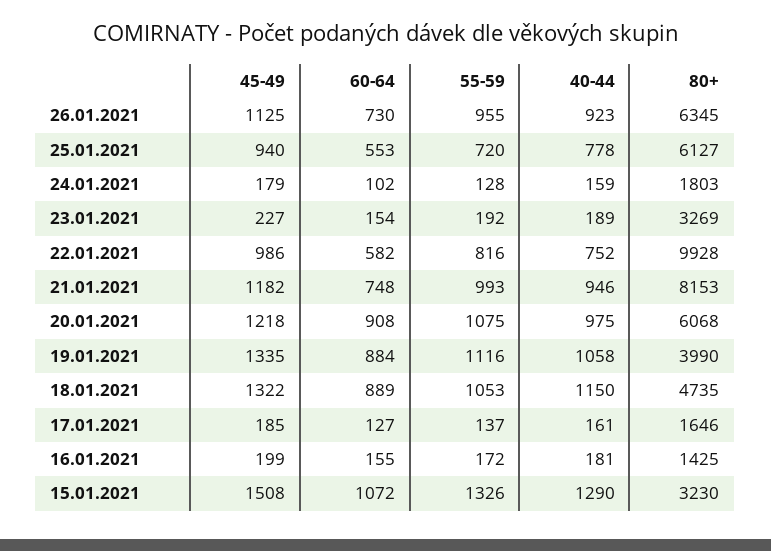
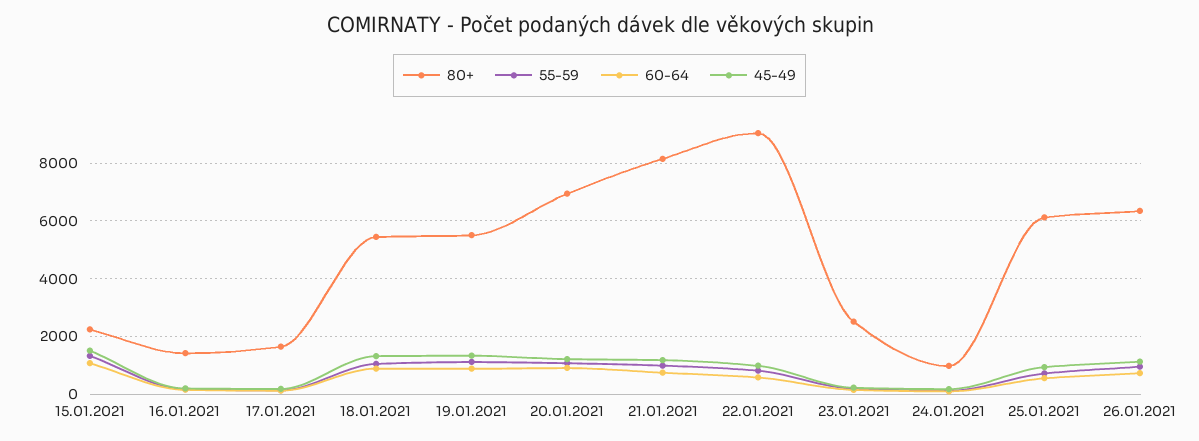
40-44, 26.01.2021: 923 -> none
40-44, 25.01.2021: 778 -> none
40-44, 24.01.2021: 159 -> none
80+, 24.01.2021: 1803 -> 1000
40-44, 23.01.2021: 189 -> none
80+, 23.01.2021: 3269 -> 2500
40-44, 22.01.2021: 752 -> none
80+, 22.01.2021: 9928 -> 9000
40-44, 21.01.2021: 946 -> none
40-44, 20.01.2021: 975 -> none
80+, 20.01.2021: 6068 -> 7000
40-44, 19.01.2021: 1058 -> none
80+, 19.01.2021: 3990 -> 5500
40-44, 18.01.2021: 1150 -> none
80+, 18.01.2021: 4735 -> 5500
40-44, 17.01.2021: 161 -> none
40-44, 16.01.2021: 181 -> none
40-44, 15.01.2021: 1290 -> none
80+, 15.01.2021: 3230 -> 2250

